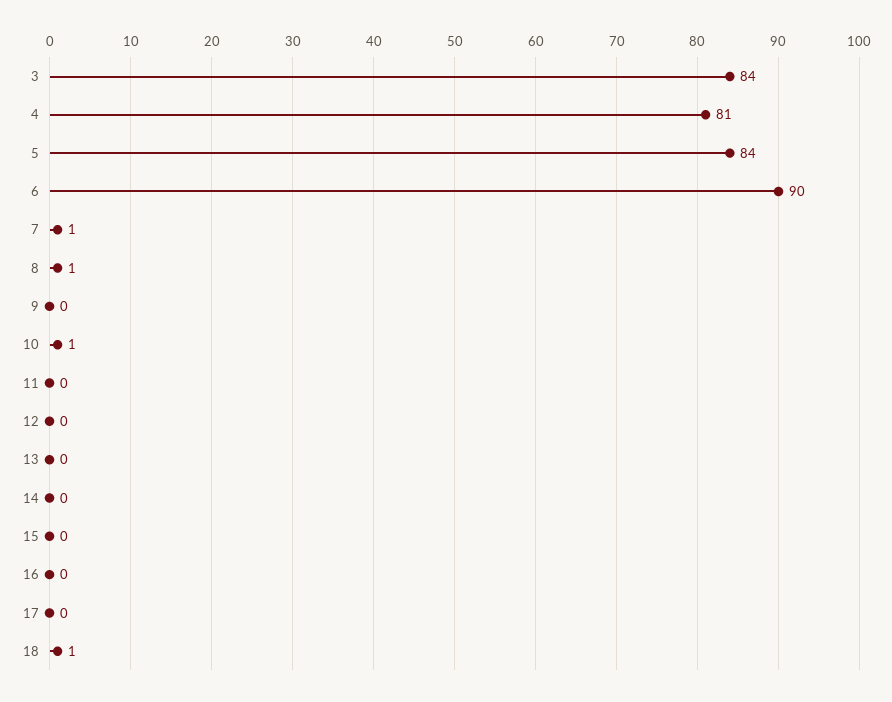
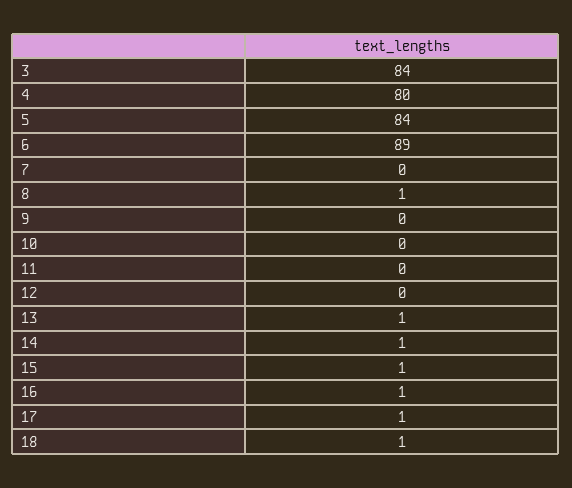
4: 81 -> 80
6: 90 -> 89
7: 1 -> 0
10: 1 -> 0
13: 0 -> 1
14: 0 -> 1
15: 0 -> 1
16: 0 -> 1
17: 0 -> 1

